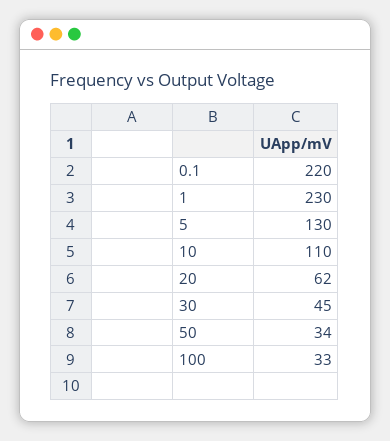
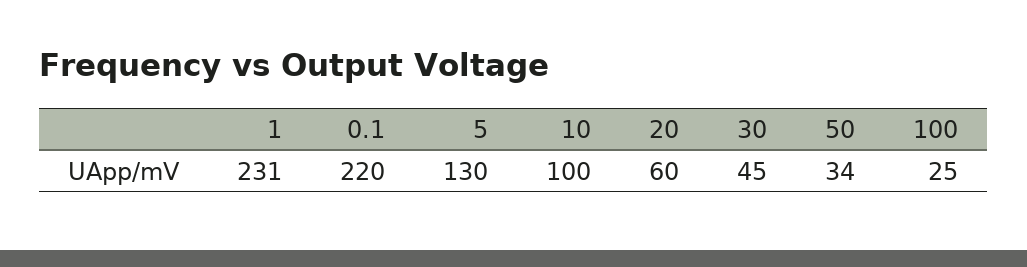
1: 230 -> 231
10: 110 -> 100
20: 62 -> 60
100: 33 -> 25

